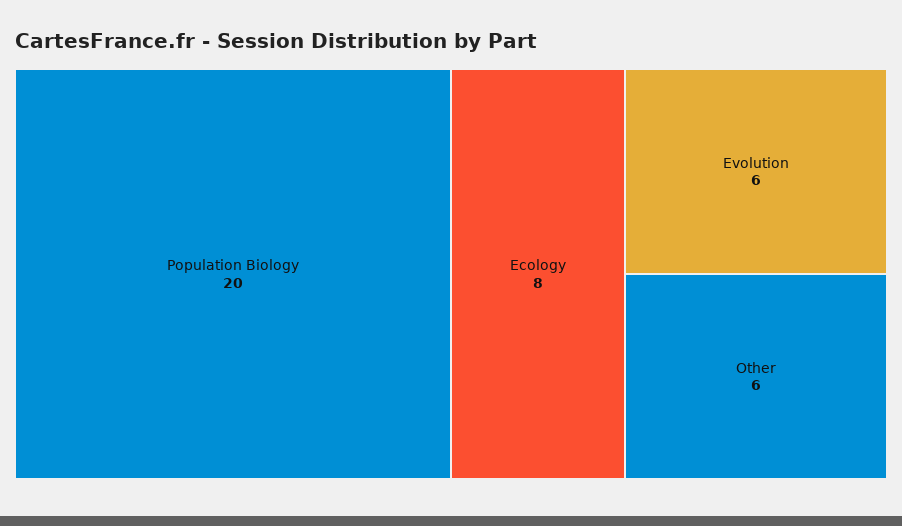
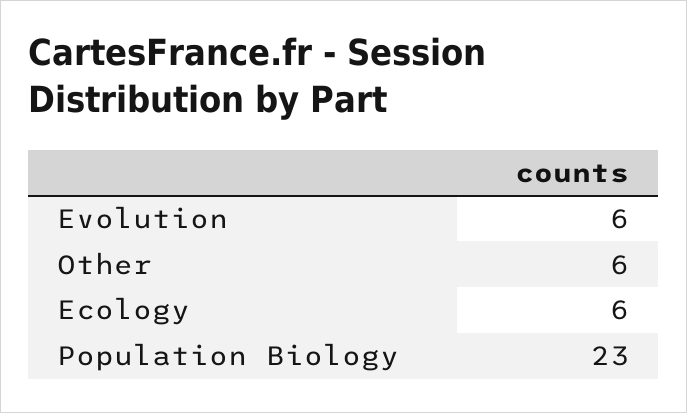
Population Biology: 20 -> 23
Ecology: 8 -> 6

